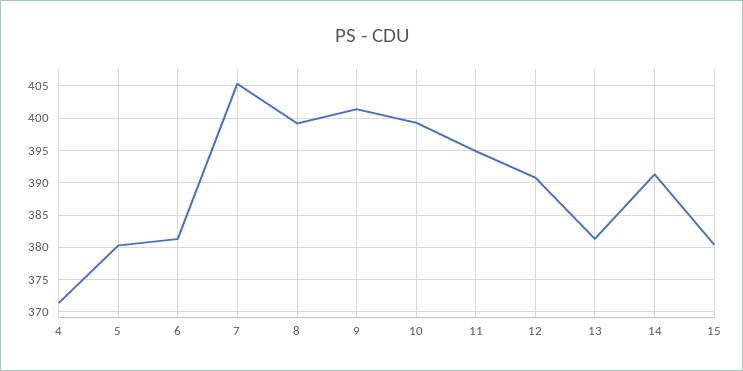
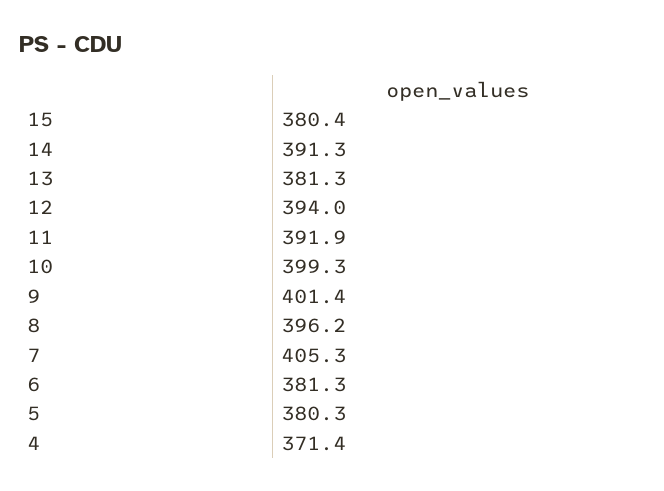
8: 399 -> 396.2
11: 395 -> 391.9
12: 391 -> 394

